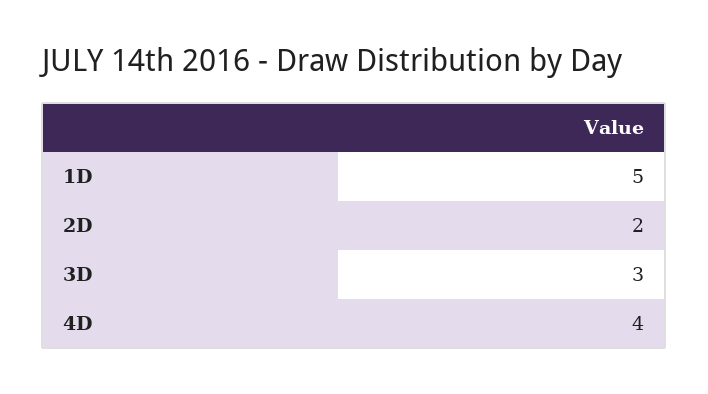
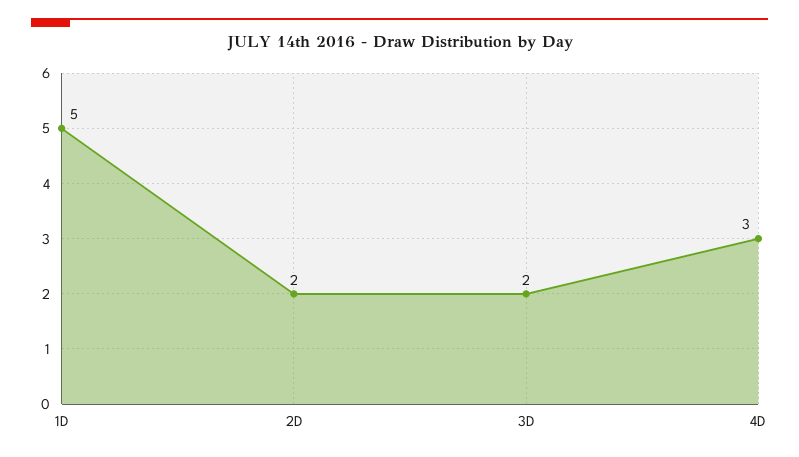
3D: 3 -> 2
4D: 4 -> 3

